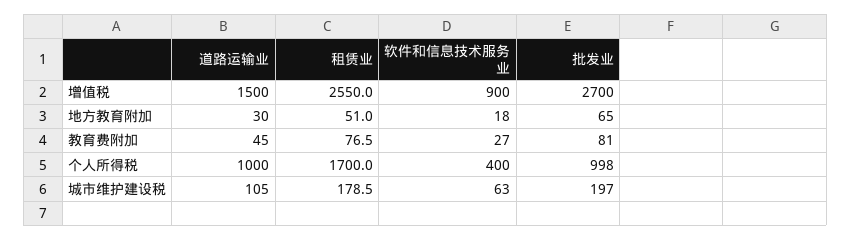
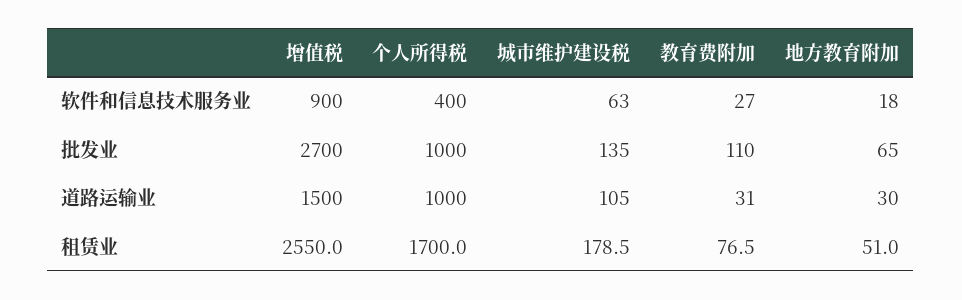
道路运输业, 教育费附加: 45 -> 31
批发业, 教育费附加: 81 -> 110
批发业, 个人所得税: 998 -> 1000
批发业, 城市维护建设税: 197 -> 135

